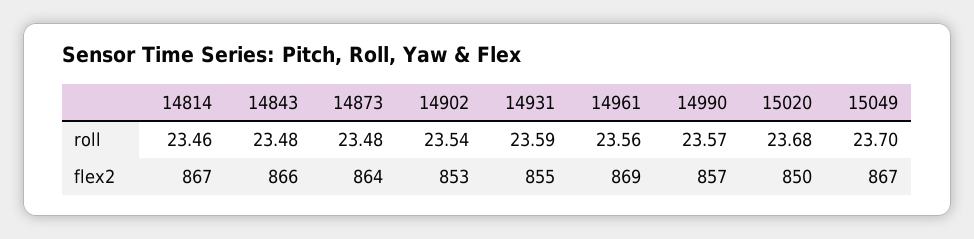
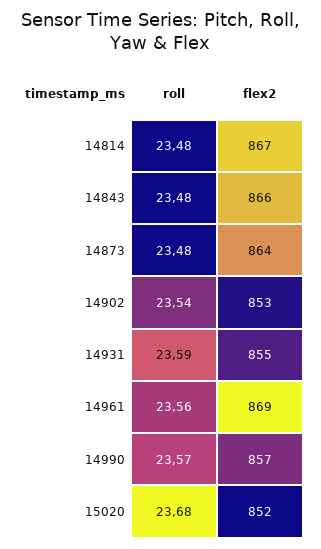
14814, roll: 23.46 -> 23.48
15049, roll: 23.7 -> none
15020, flex2: 850 -> 852
15049, flex2: 867 -> none

